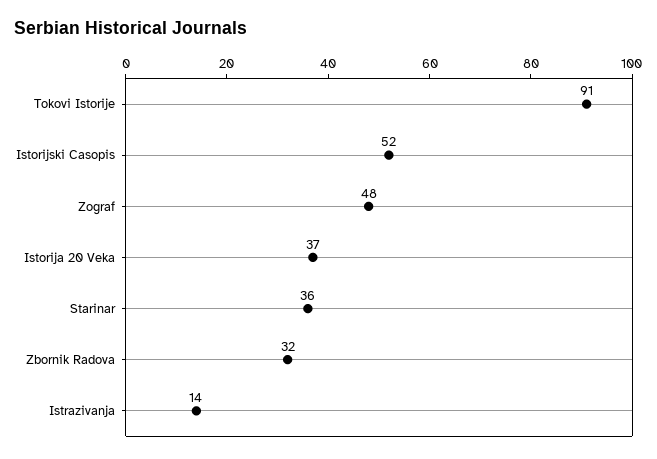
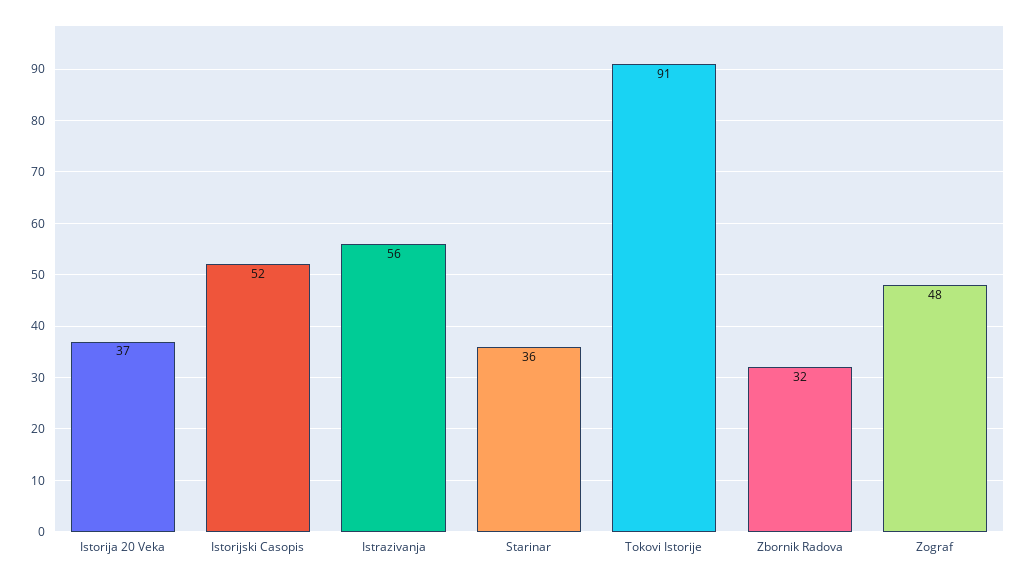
Istrazivanja: 14 -> 56

